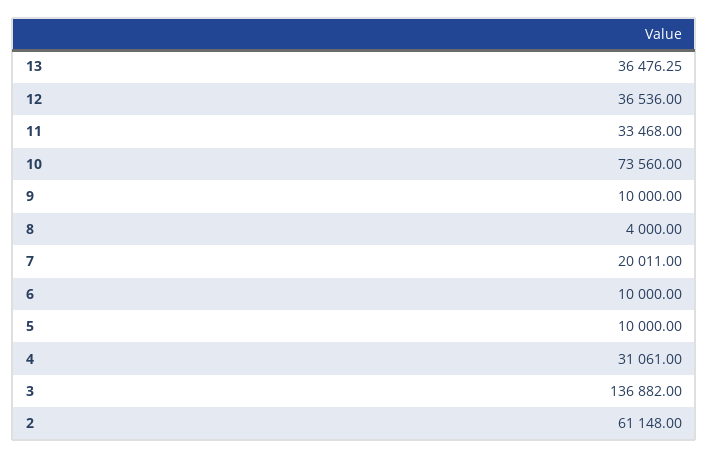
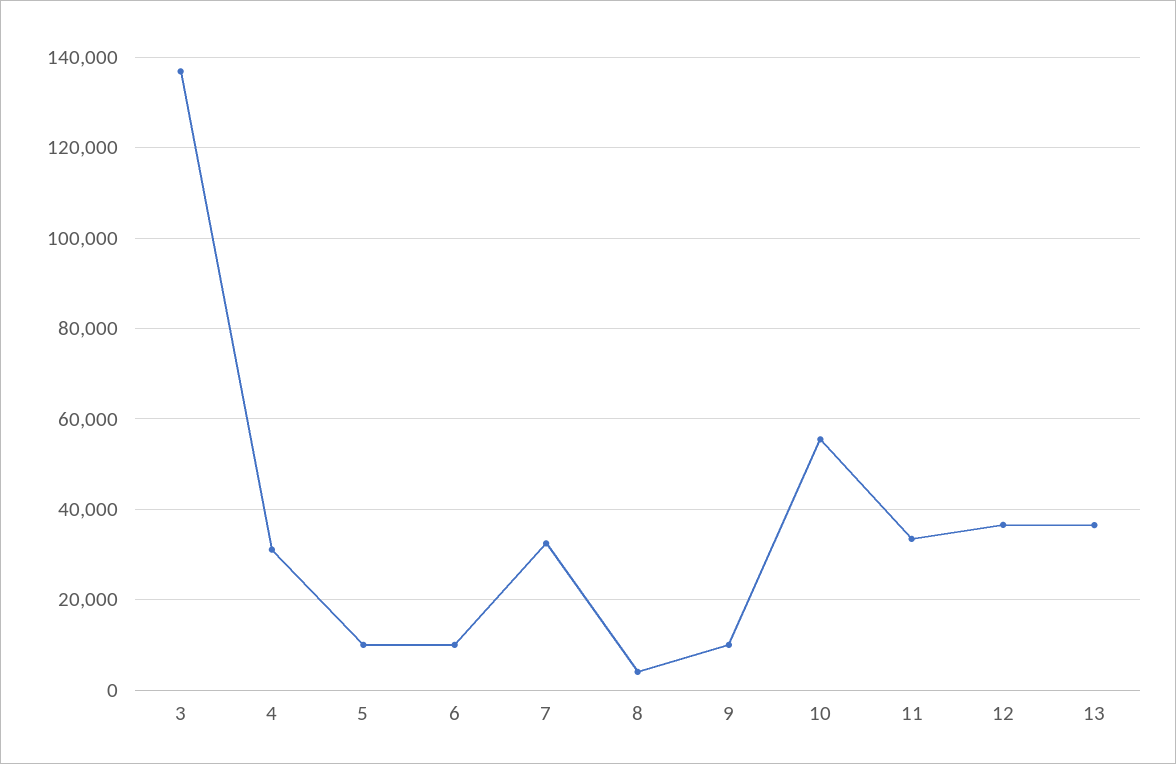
10: 73560 -> 56000
7: 20011 -> 32000
2: 61148 -> none

